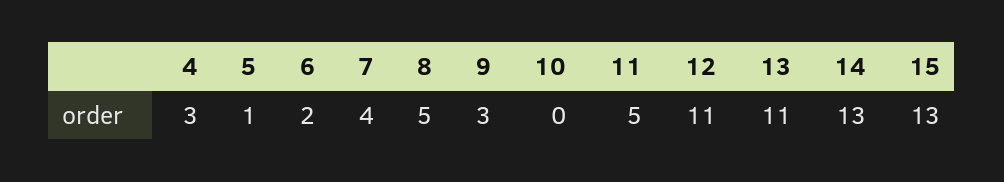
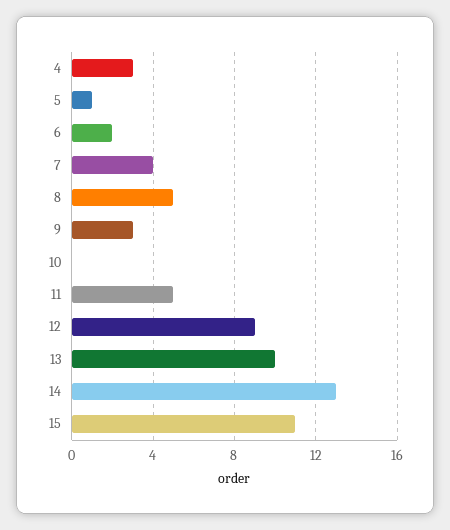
12: 11 -> 9
13: 11 -> 10
15: 13 -> 11

